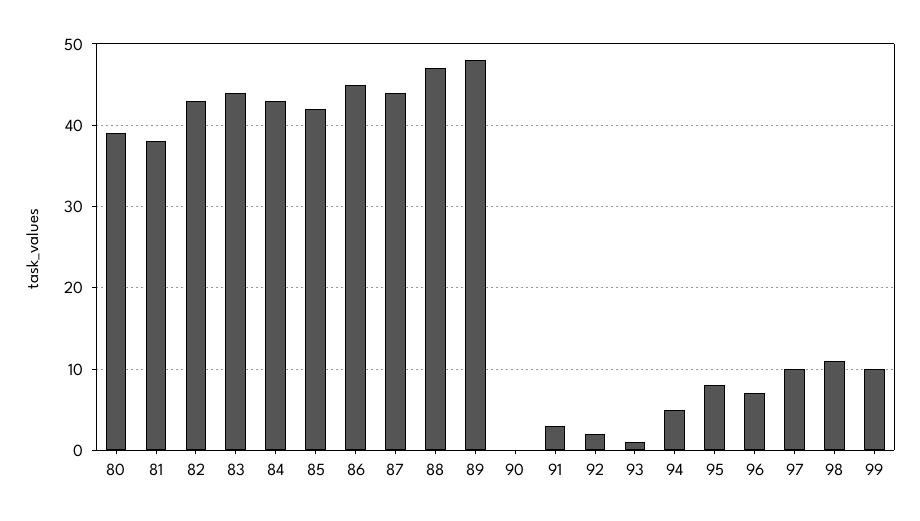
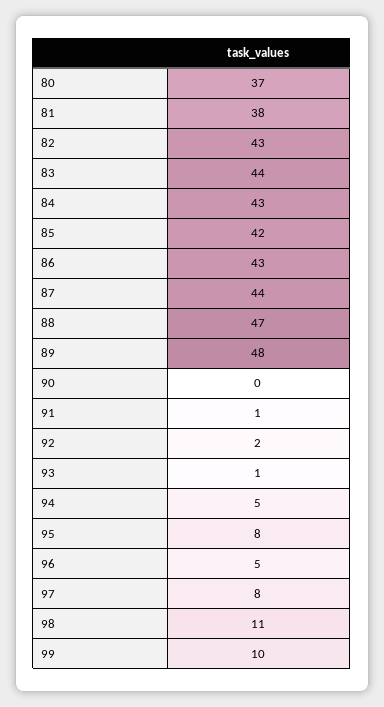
80: 39 -> 37
86: 45 -> 43
91: 3 -> 1
96: 7 -> 5
97: 10 -> 8

